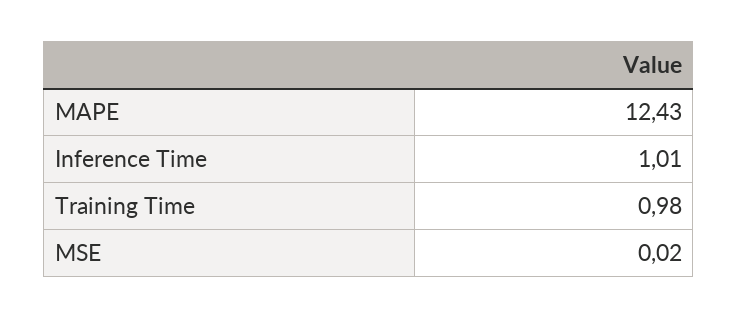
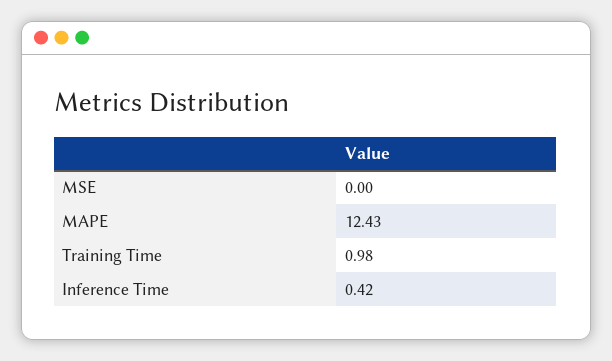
Inference Time: 1.01 -> 0.42
MSE: 0.02 -> 0

